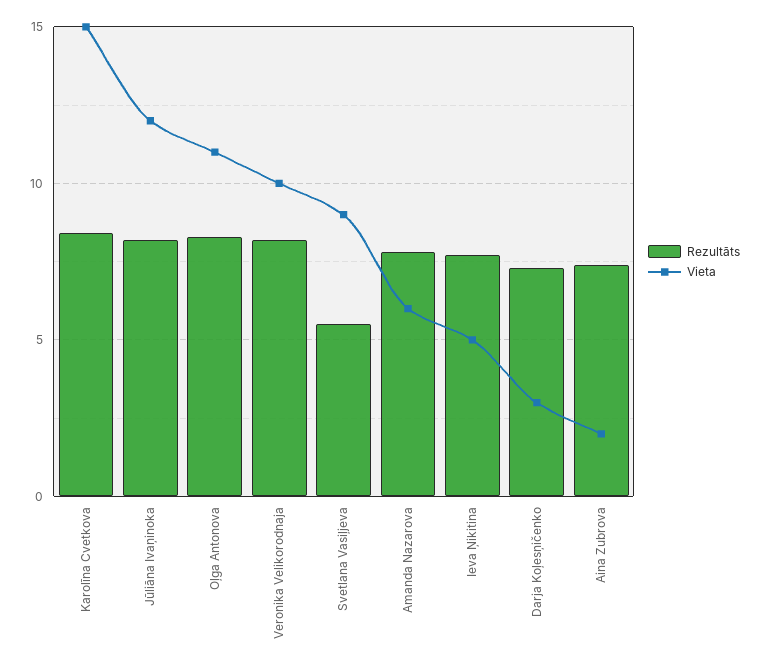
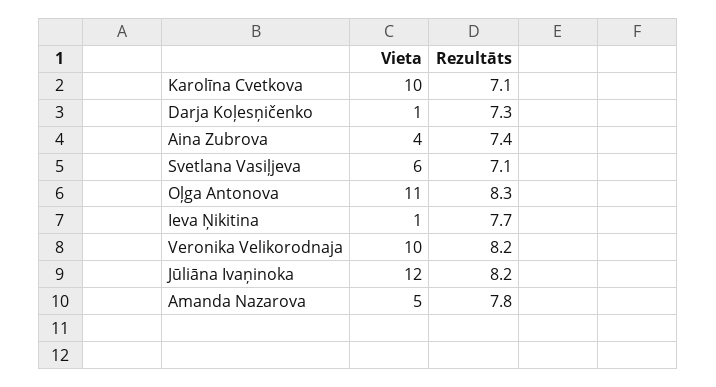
Rezultāts, Karolīna Cvetkova: 8.5 -> 7.1
Vieta, Karolīna Cvetkova: 15 -> 10
Rezultāts, Svetlana Vasiļjeva: 5.5 -> 7.1
Vieta, Svetlana Vasiļjeva: 9 -> 6
Vieta, Amanda Nazarova: 6 -> 5
Vieta, Ieva Ņikitina: 5 -> 1
Vieta, Darja Koļesņičenko: 3 -> 1
Vieta, Aina Zubrova: 2 -> 4

